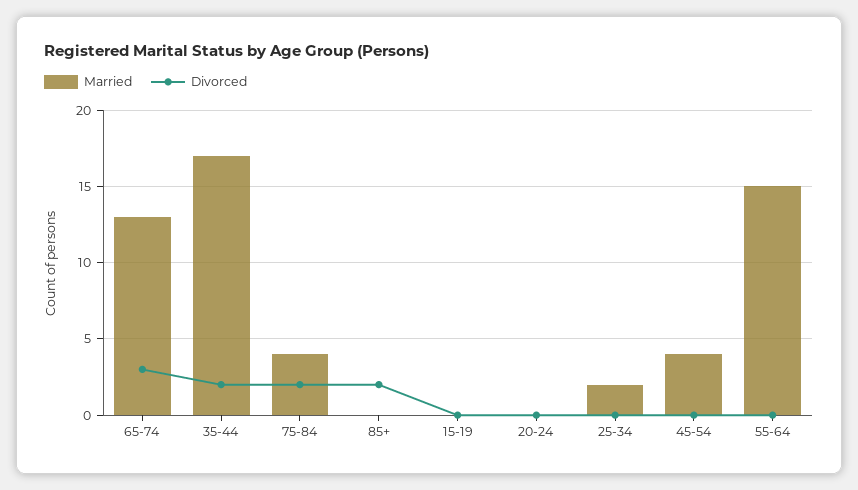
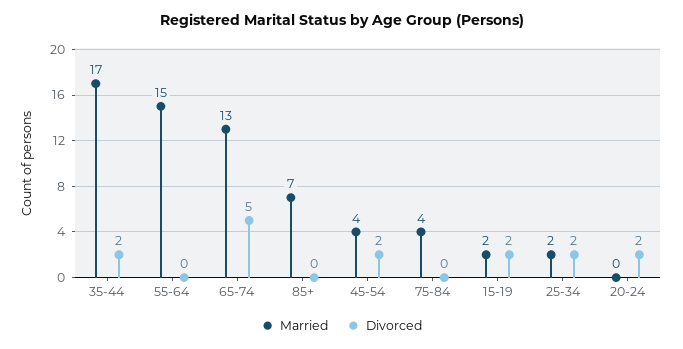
Divorced, 65-74: 3 -> 5
Divorced, 75-84: 2 -> 0
Married, 85+: 0 -> 7
Divorced, 85+: 2 -> 0
Married, 15-19: 0 -> 2
Divorced, 15-19: 0 -> 2
Divorced, 20-24: 0 -> 2
Divorced, 25-34: 0 -> 2
Divorced, 45-54: 0 -> 2

